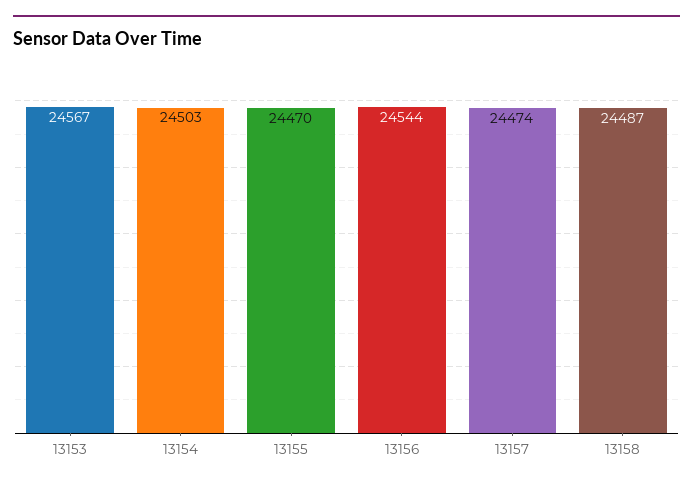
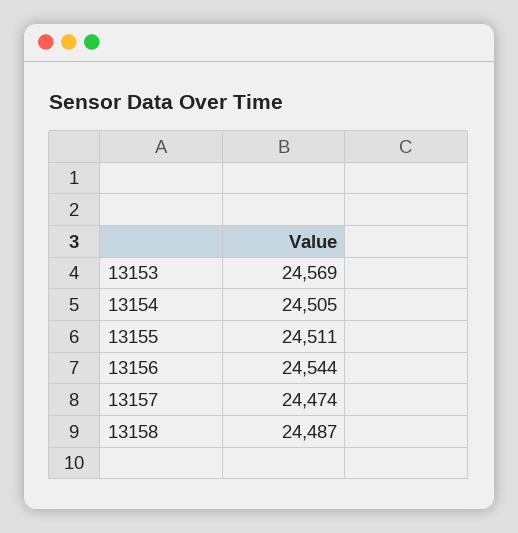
13153: 24567 -> 24569
13154: 24503 -> 24505
13155: 24470 -> 24511

